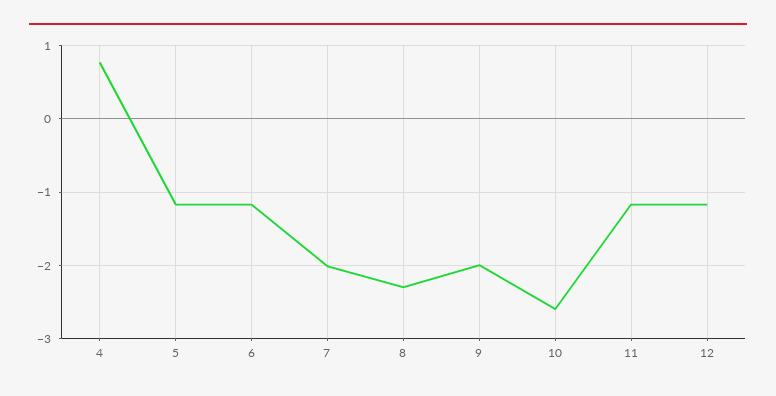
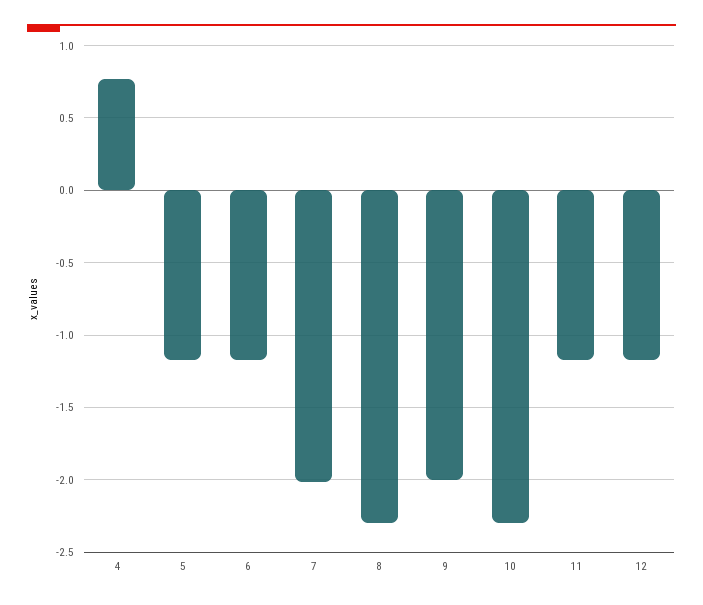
10: -2.6 -> -2.3

